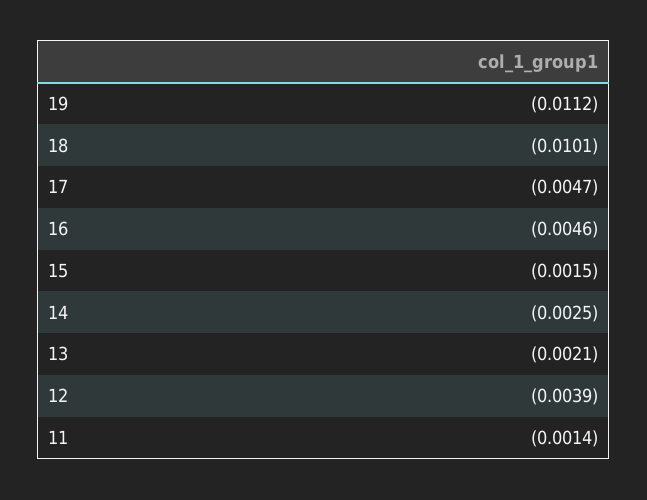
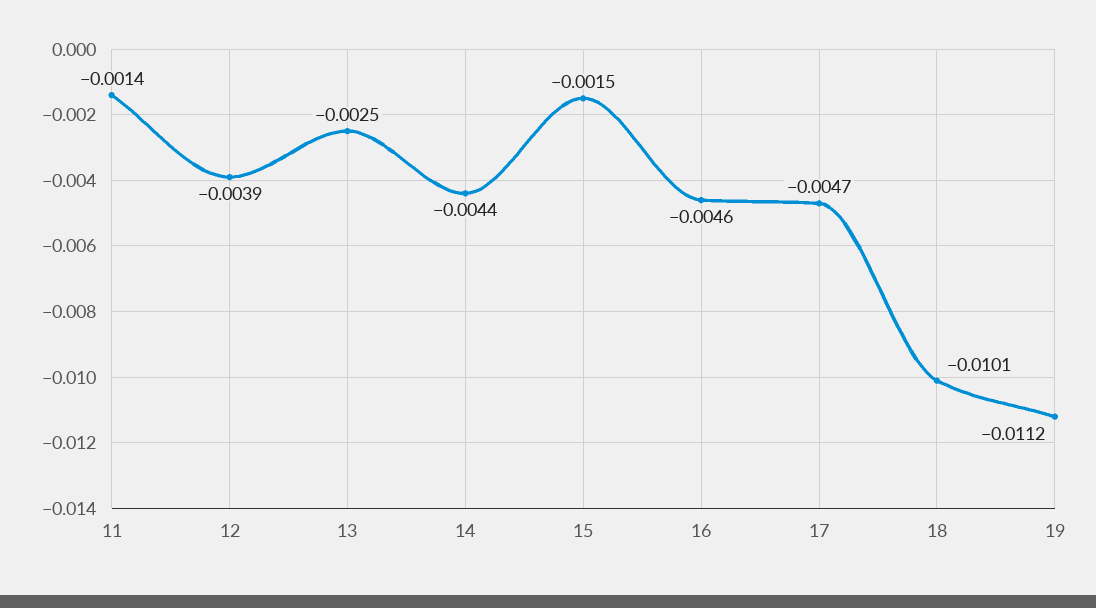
14: -0.0025 -> -0.0044
13: -0.0021 -> -0.0025

